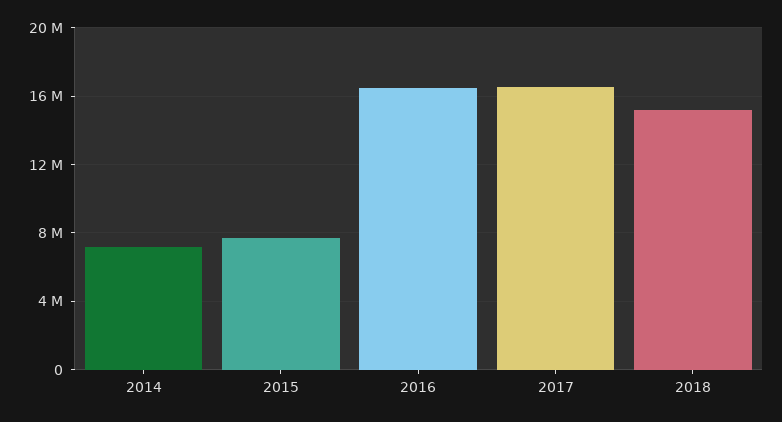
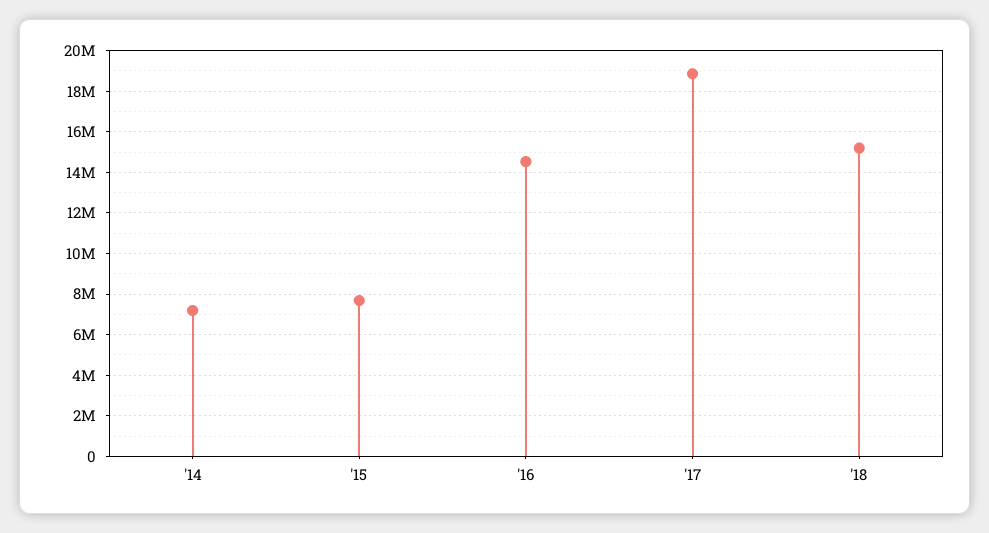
2016: 16500000 -> 14500000
2017: 16500000 -> 19000000

